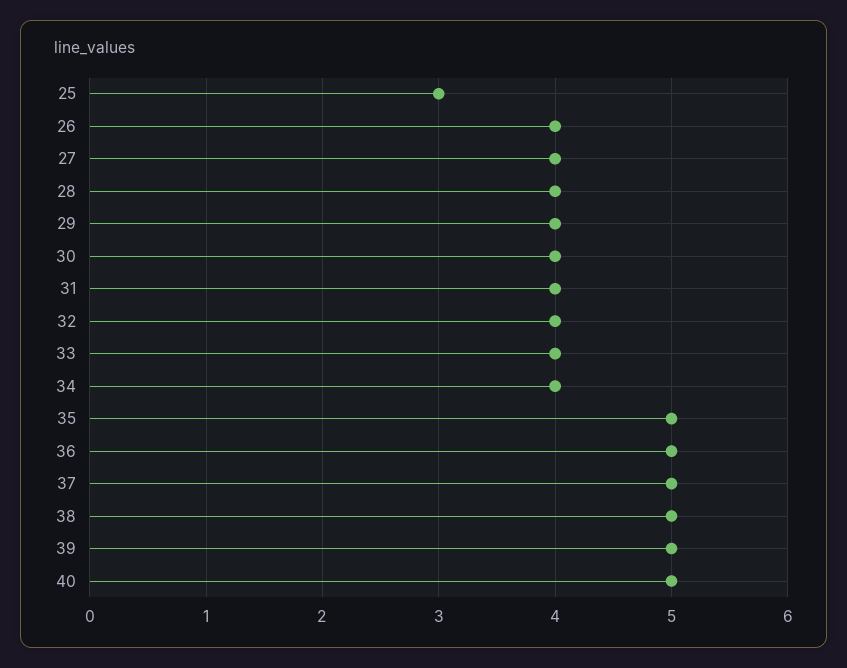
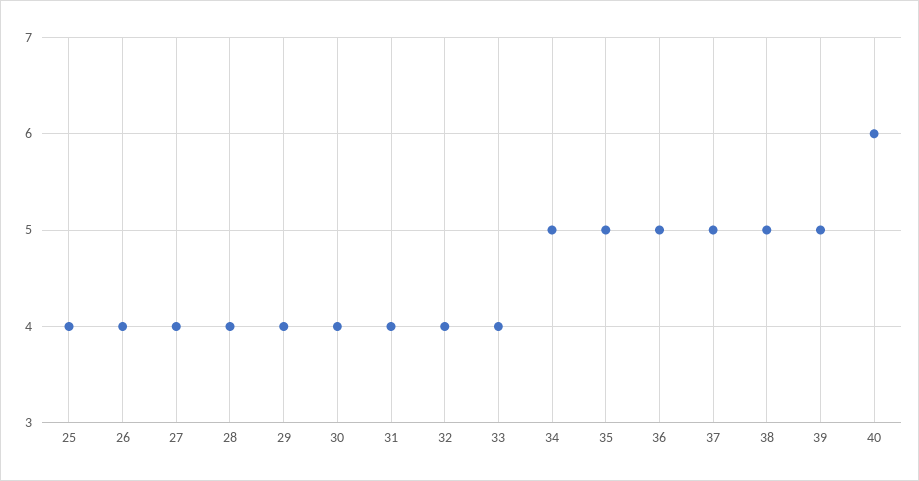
25: 3 -> 4
34: 4 -> 5
40: 5 -> 6

